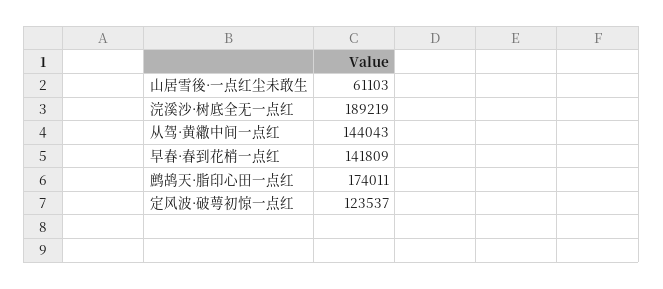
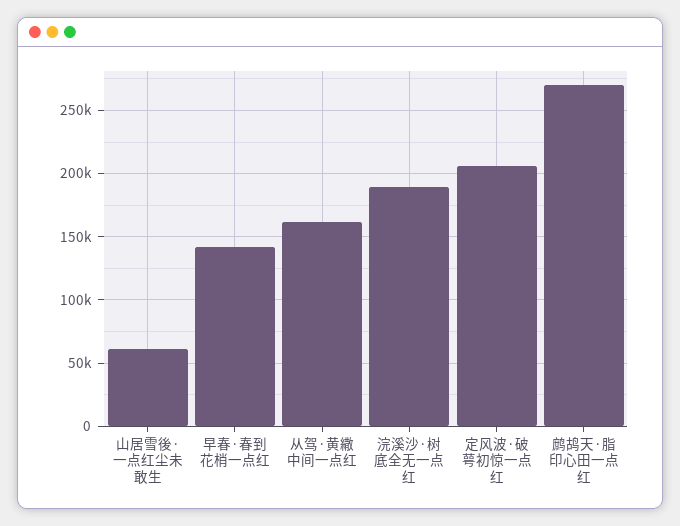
从驾·黄繖中间一点红: 144043 -> 160000
鹧鸪天·脂印心田一点红: 174011 -> 270000
定风波·破萼初惊一点红: 123537 -> 205000

